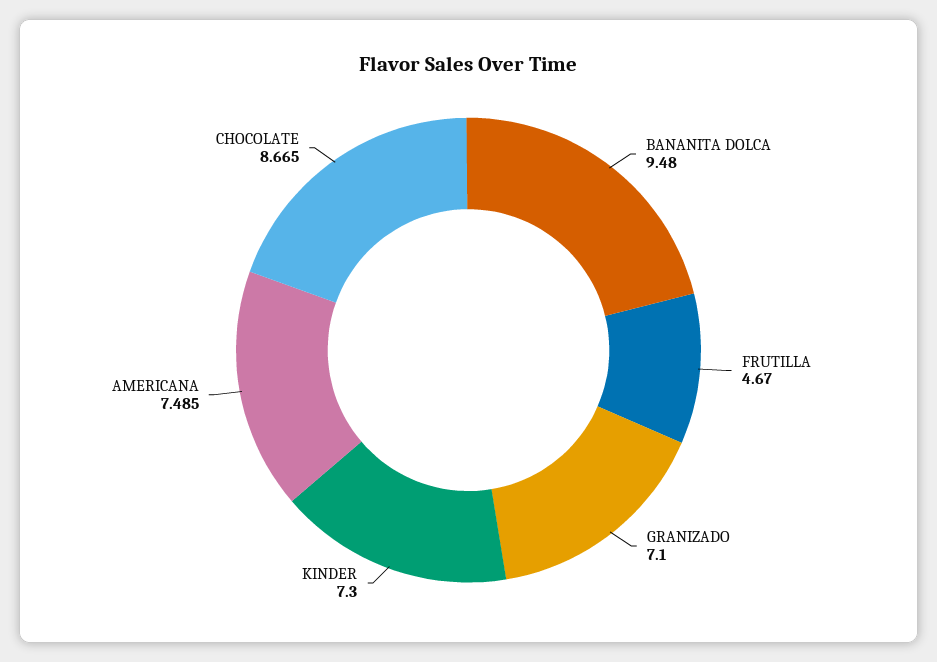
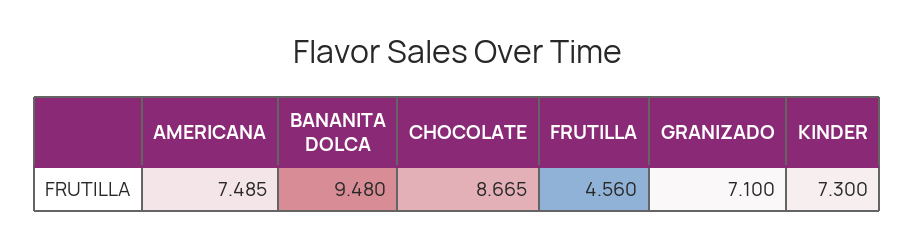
FRUTILLA: 4.67 -> 4.56

